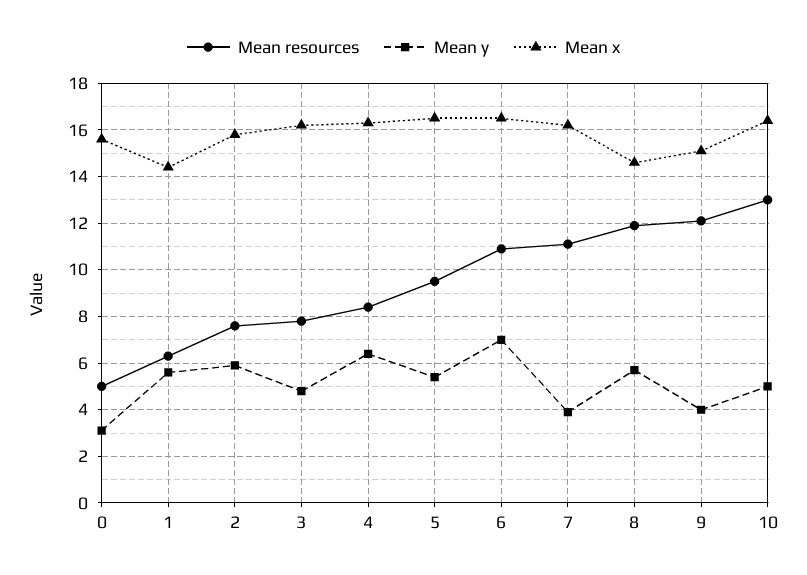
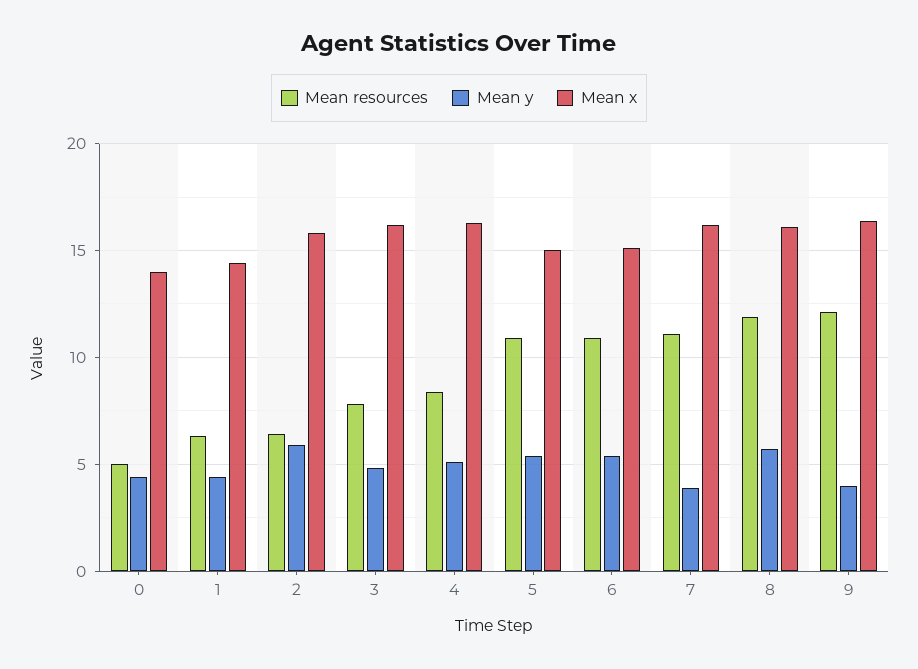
Mean y, 0: 3 -> 4.5
Mean x, 0: 15.5 -> 14
Mean y, 1: 5.5 -> 4.5
Mean resources, 2: 7.5 -> 6.5
Mean y, 4: 6.5 -> 5
Mean resources, 5: 9.5 -> 11
Mean x, 5: 16.5 -> 15
Mean y, 6: 7 -> 5.5
Mean x, 6: 16.5 -> 15
Mean x, 8: 14.5 -> 16
Mean x, 9: 15 -> 16.5
Mean resources, 10: 13 -> none
Mean y, 10: 5 -> none
Mean x, 10: 16.5 -> none

